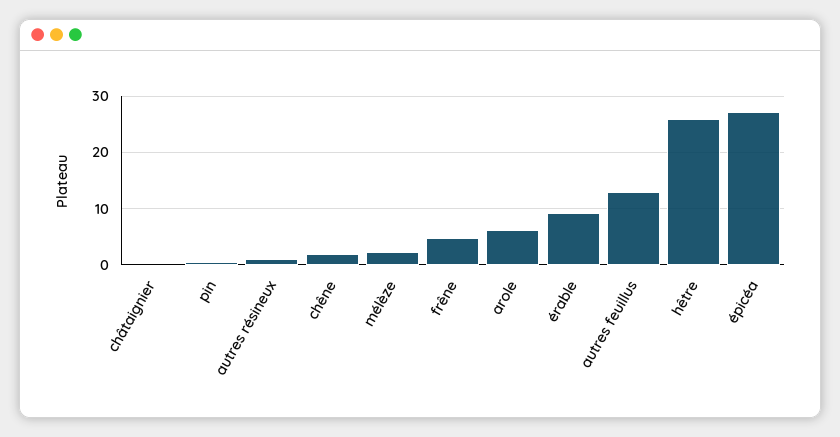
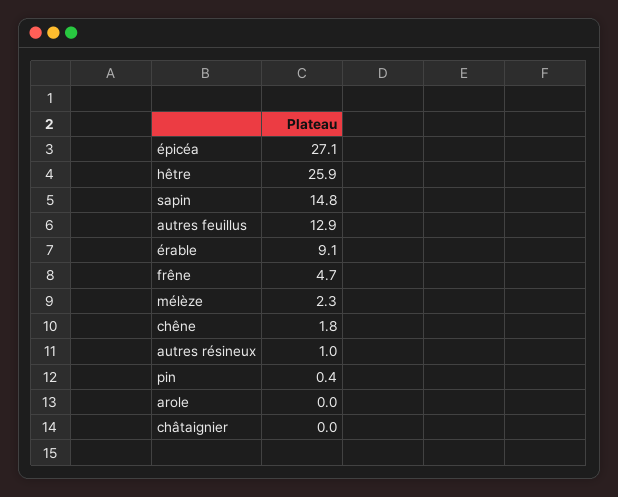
arole: 6 -> 0
sapin: none -> 14.8

